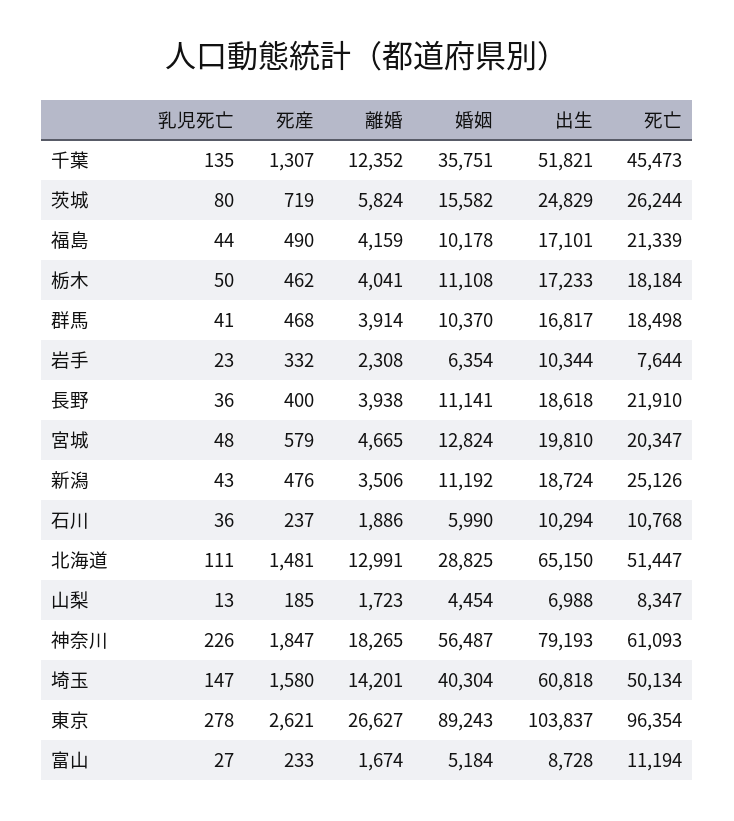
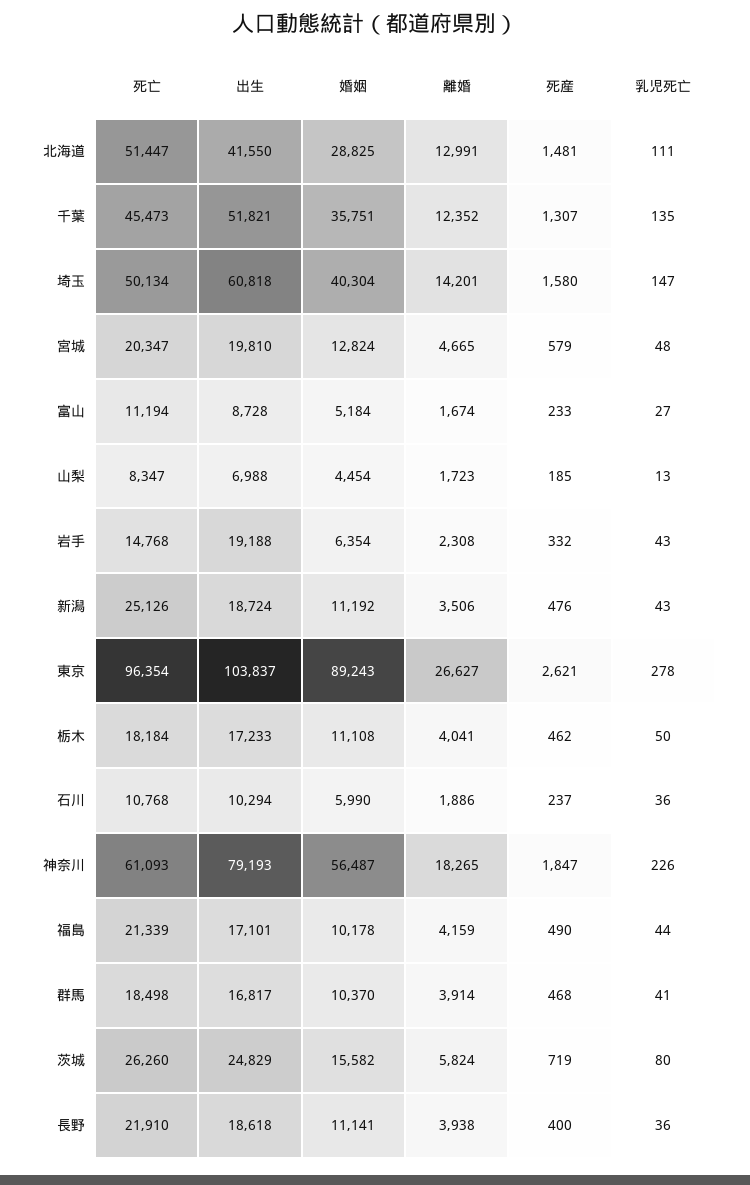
死亡, 茨城: 26244 -> 26260
乳児死亡, 岩手: 23 -> 43
出生, 岩手: 10344 -> 19188
死亡, 岩手: 7644 -> 14768
出生, 北海道: 65150 -> 41550

